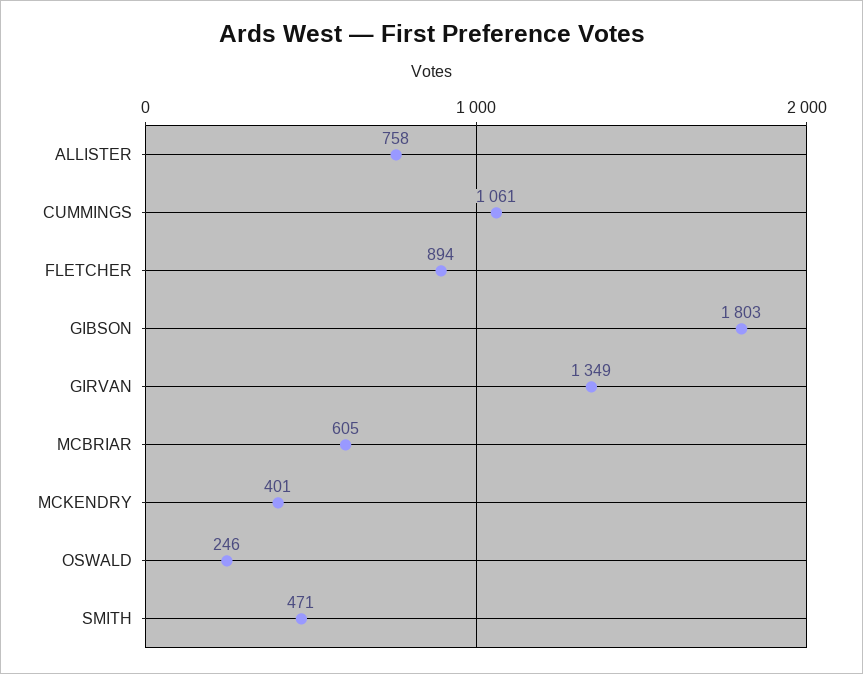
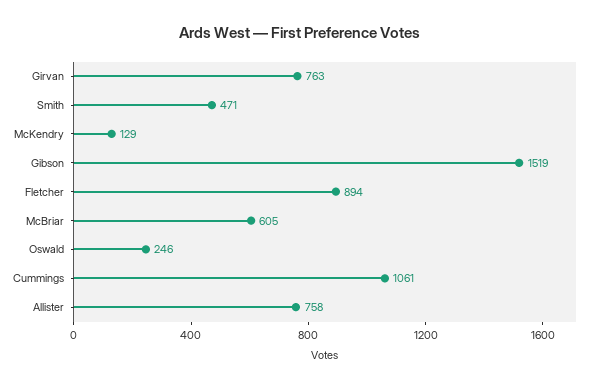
GIBSON: 1803 -> 1519
GIRVAN: 1349 -> 763
MCKENDRY: 401 -> 129

